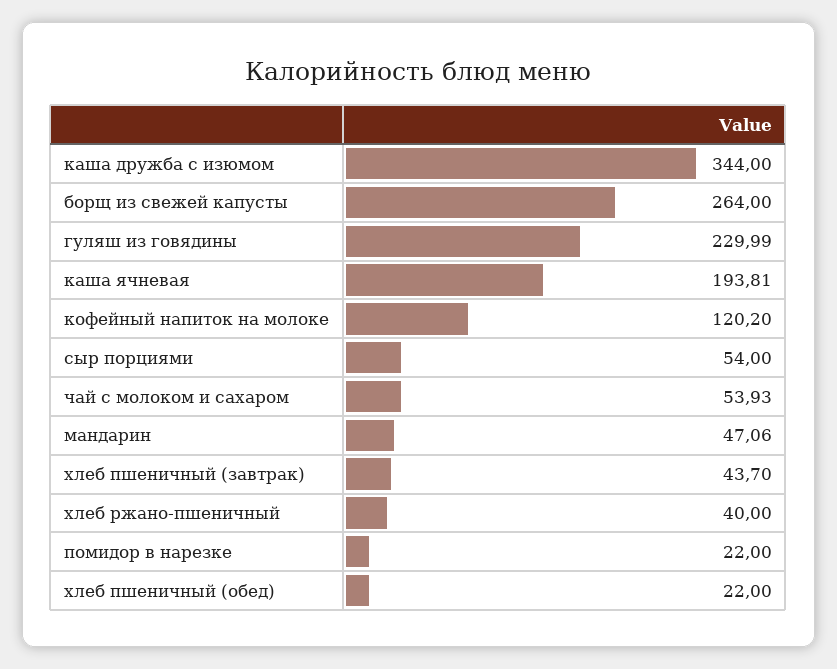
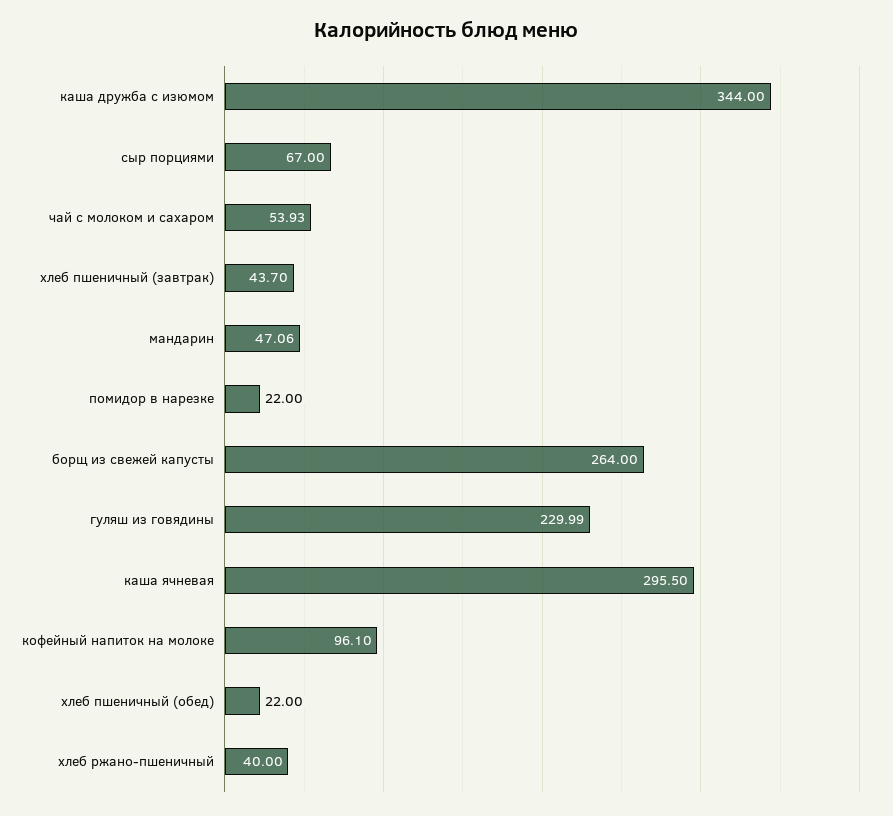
каша ячневая: 193.81 -> 295.5
кофейный напиток на молоке: 120.2 -> 96.1
сыр порциями: 54 -> 67

